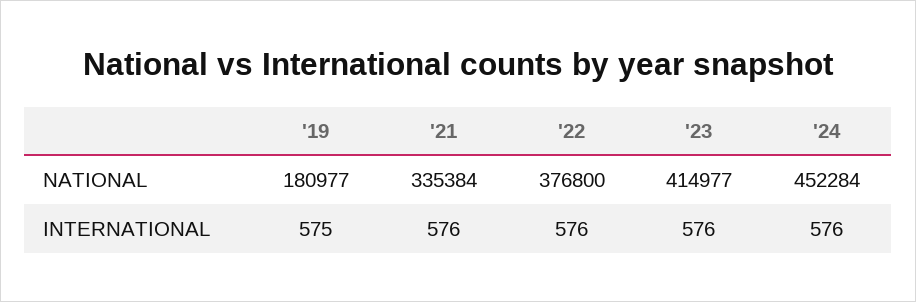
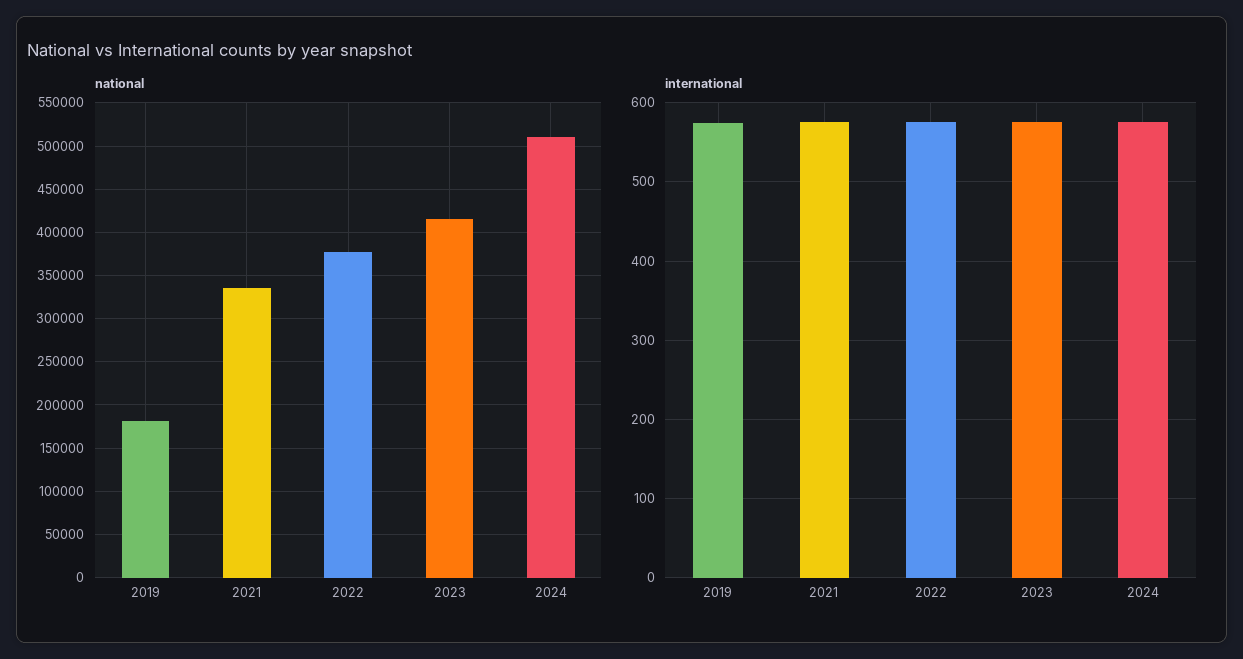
NATIONAL, '24: 452284 -> 510000

